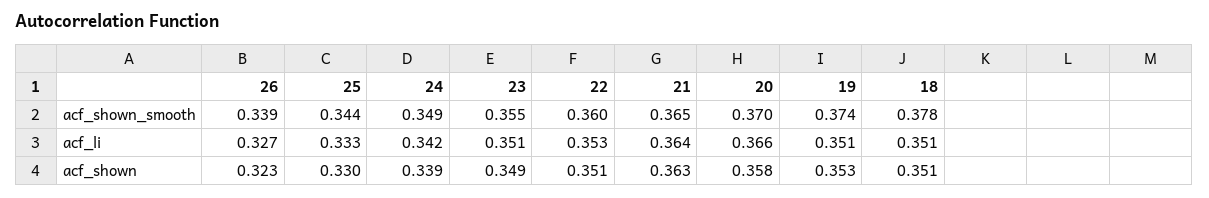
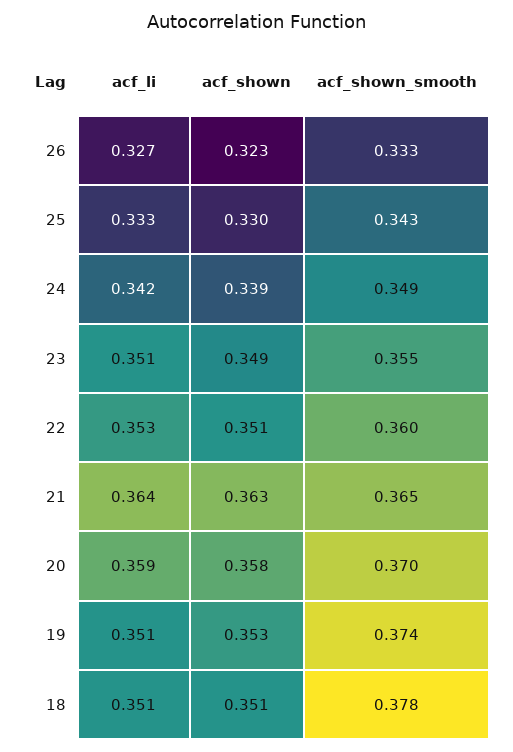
26, acf_shown_smooth: 0.339 -> 0.333
25, acf_shown_smooth: 0.344 -> 0.343
20, acf_li: 0.366 -> 0.359

